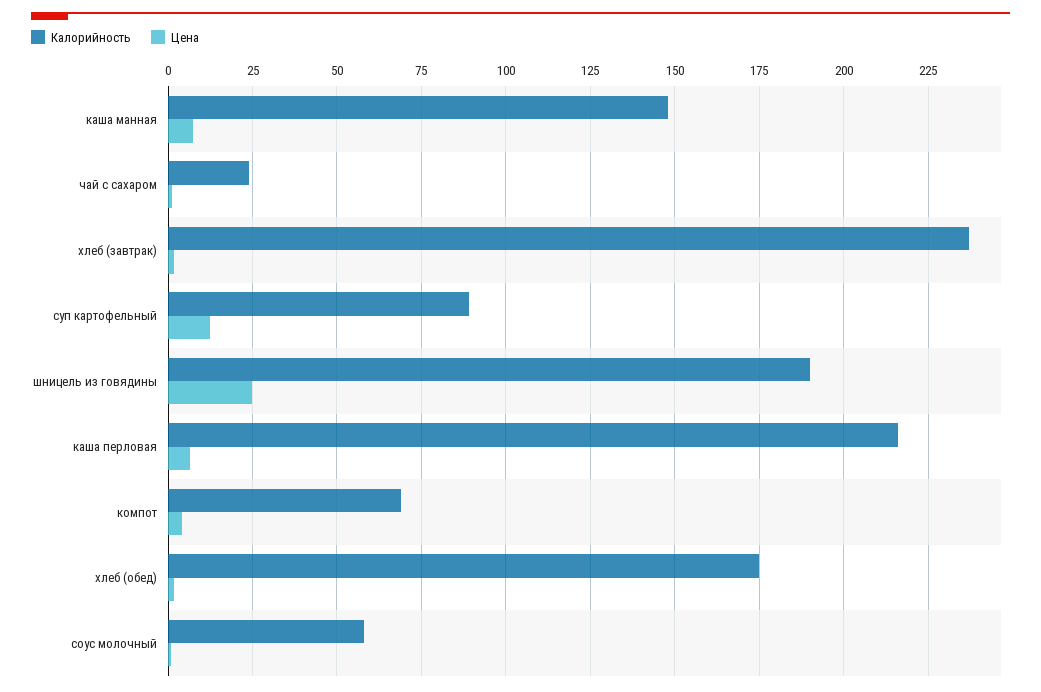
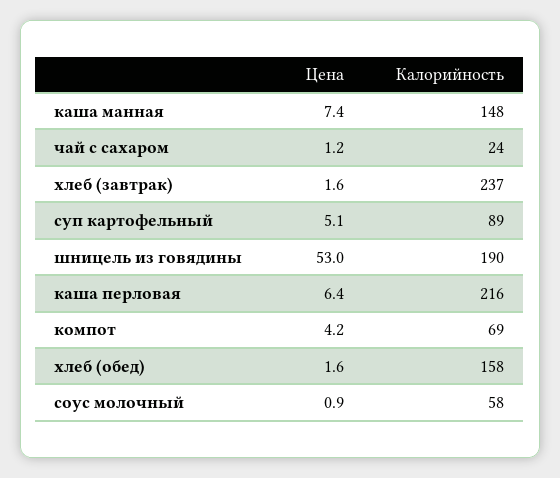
Цена, суп картофельный: 12.5 -> 5.1
Цена, шницель из говядины: 25 -> 53
Калорийность, хлеб (обед): 175 -> 158

